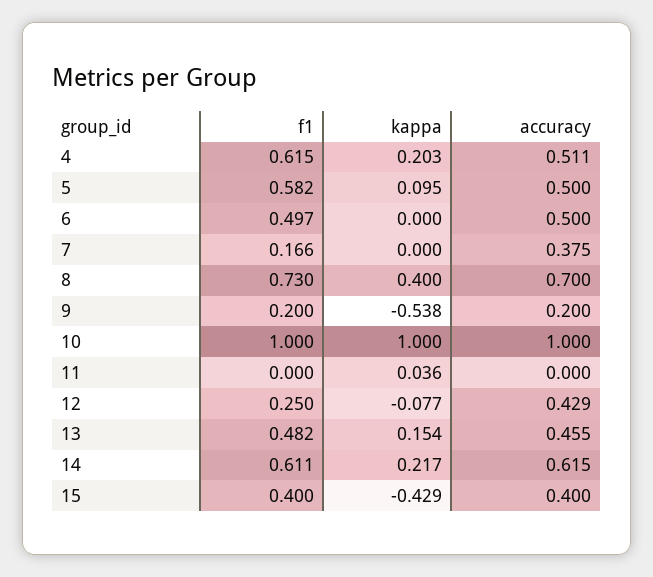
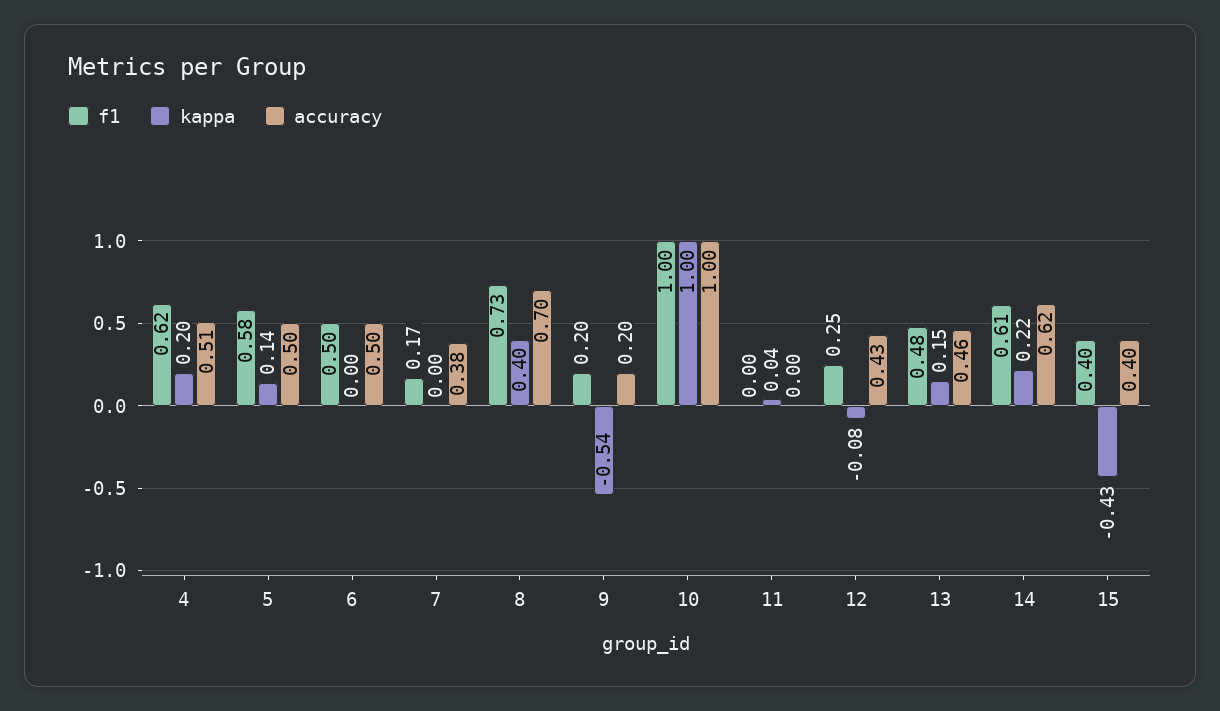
kappa, 5: 0.095 -> 0.14

